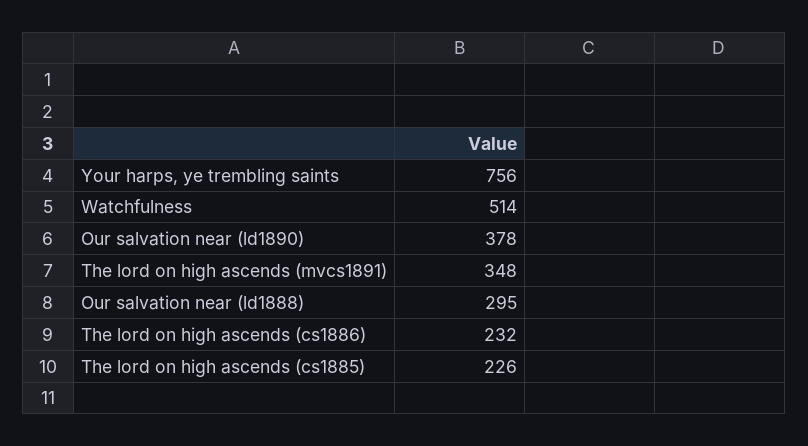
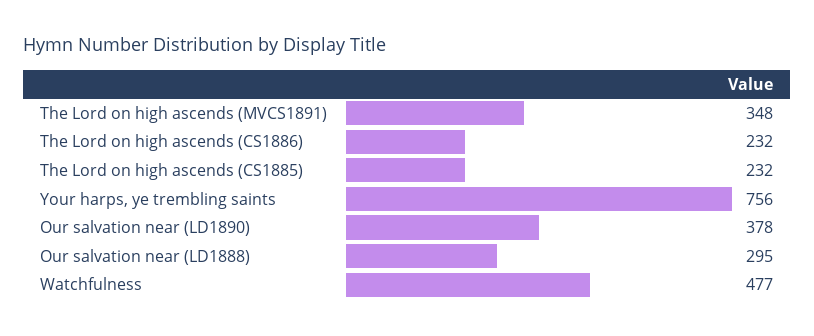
Watchfulness: 514 -> 477
The lord on high ascends (cs1885): 226 -> 232

